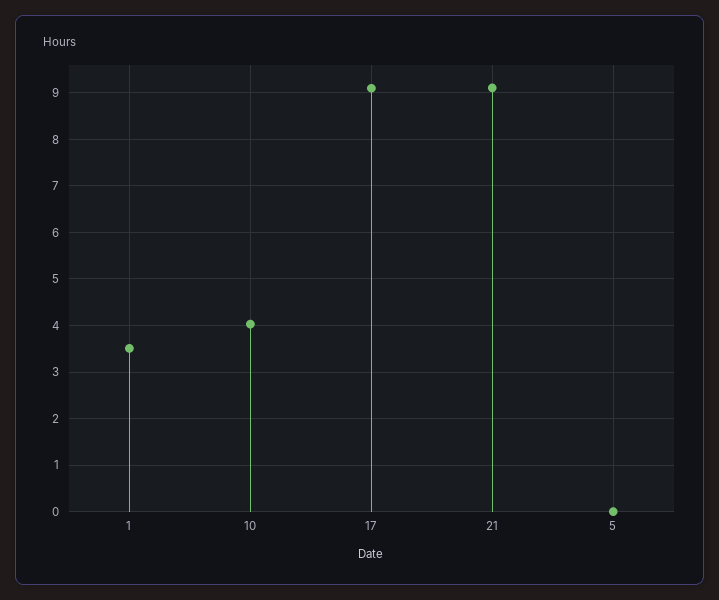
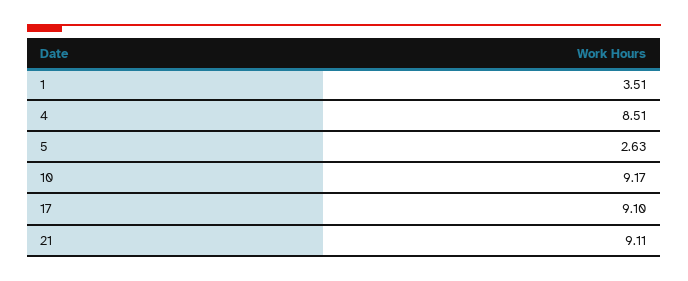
10: 4 -> 9.17
5: 0 -> 2.63
4: none -> 8.51

